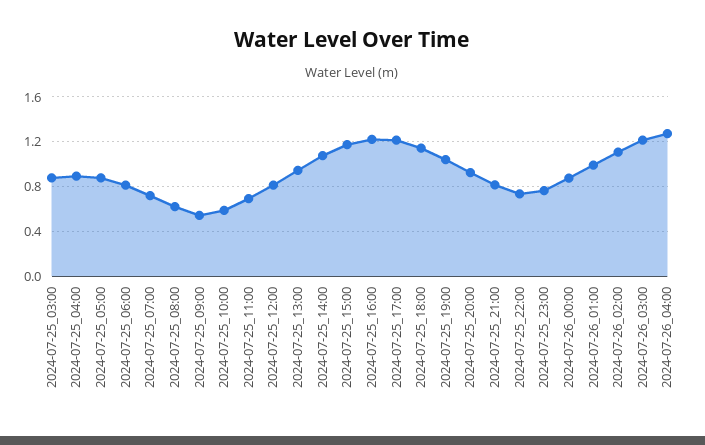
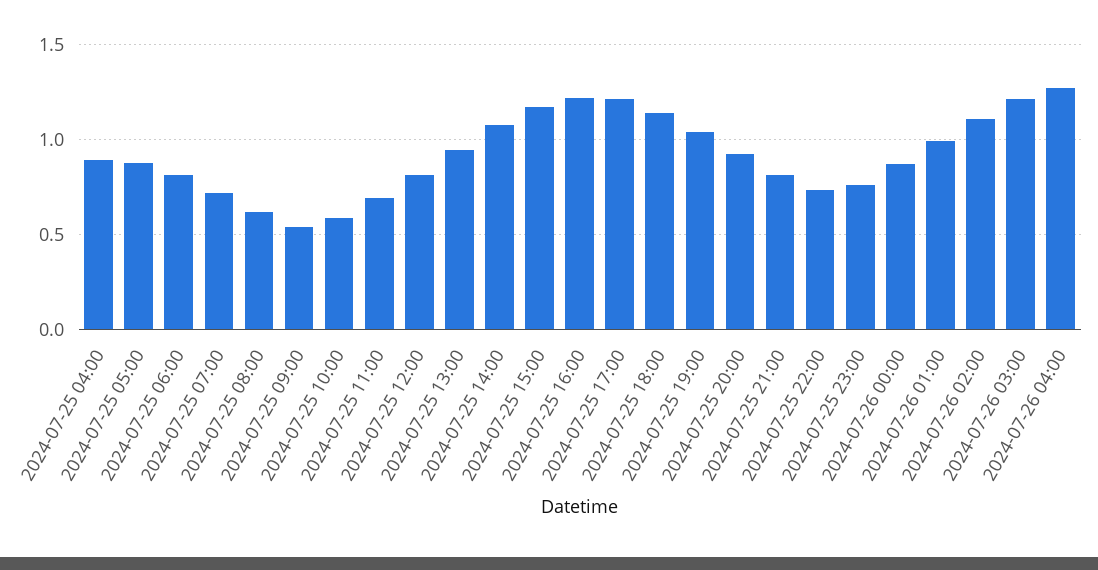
2024-07-25_03:00: 0.9 -> none

